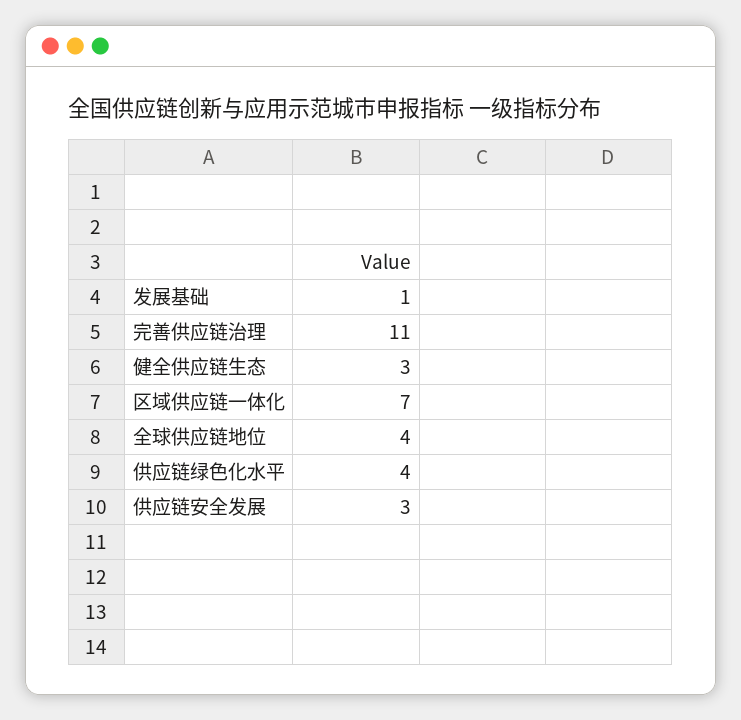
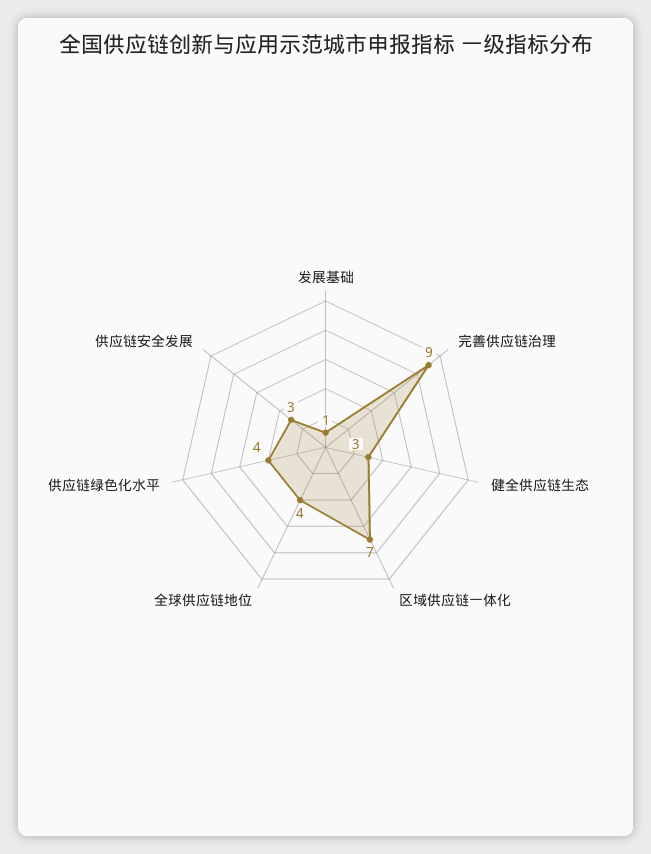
完善供应链治理: 11 -> 9

